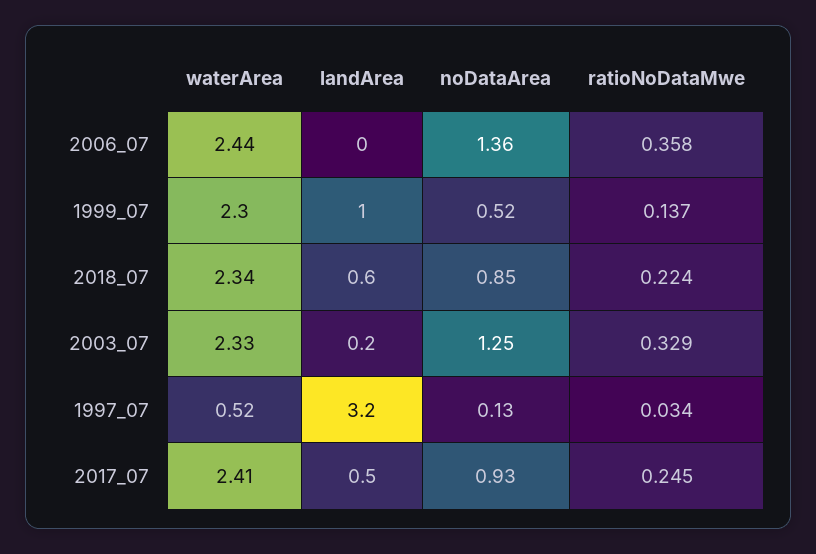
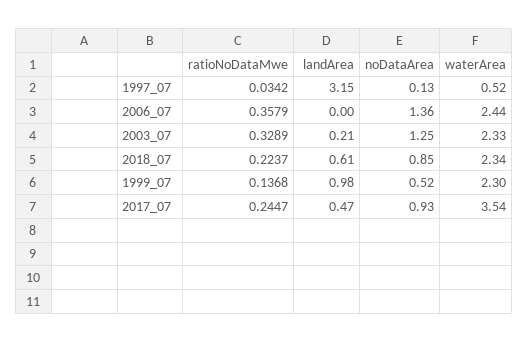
waterArea, 2017_07: 2.41 -> 3.54

